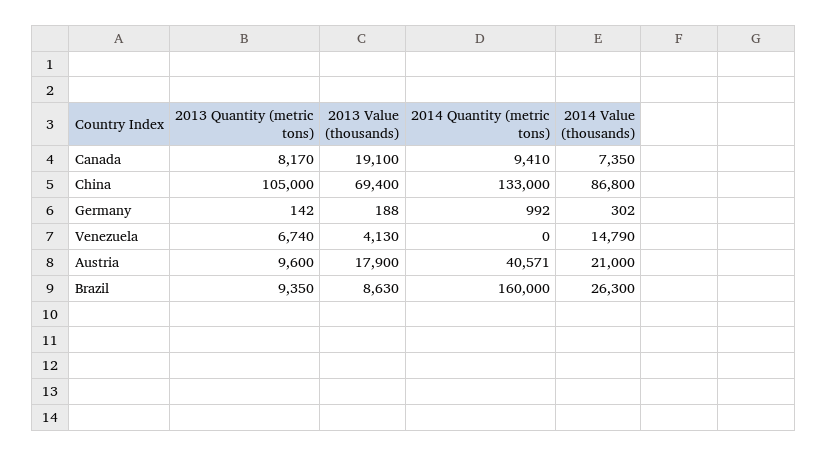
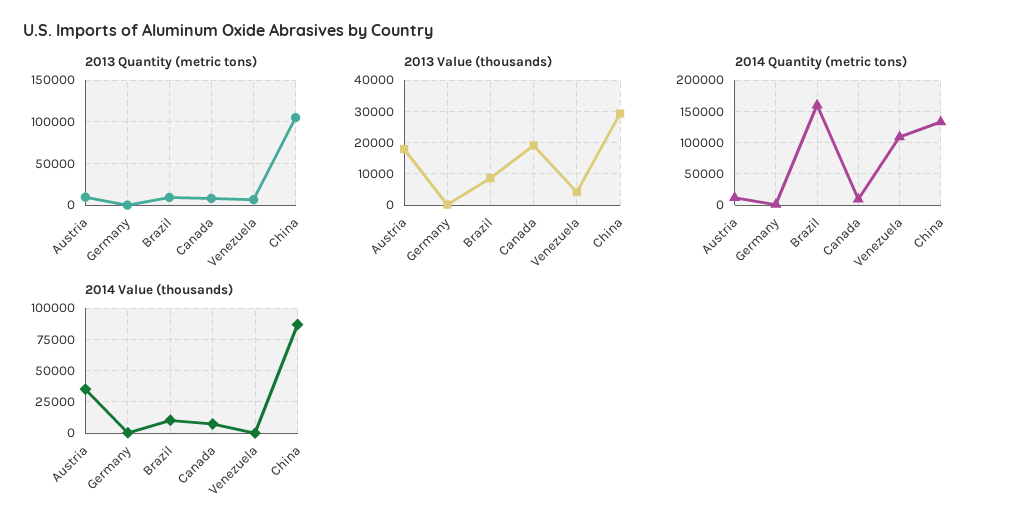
2013 Value (thousands), China: 69400 -> 30000
2014 Quantity (metric tons), Venezuela: 0 -> 110000
2014 Value (thousands), Venezuela: 14790 -> 0
2014 Quantity (metric tons), Austria: 40571 -> 10000
2014 Value (thousands), Austria: 21000 -> 35000
2014 Value (thousands), Brazil: 26300 -> 10000

